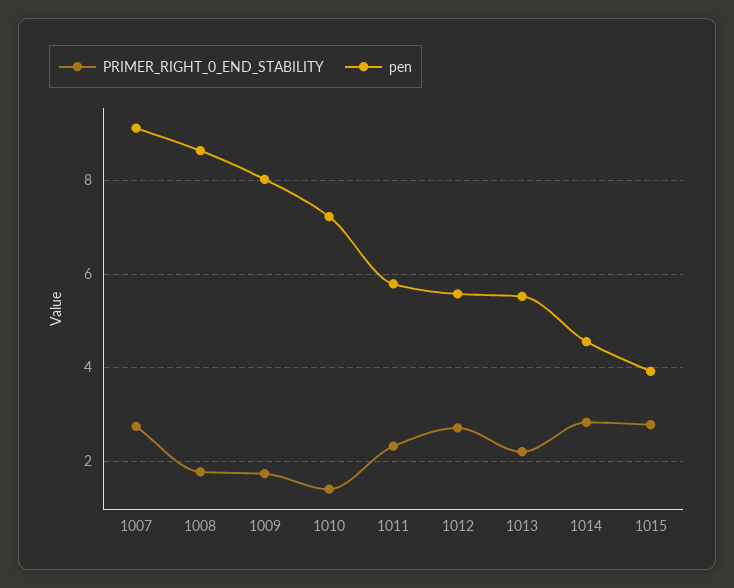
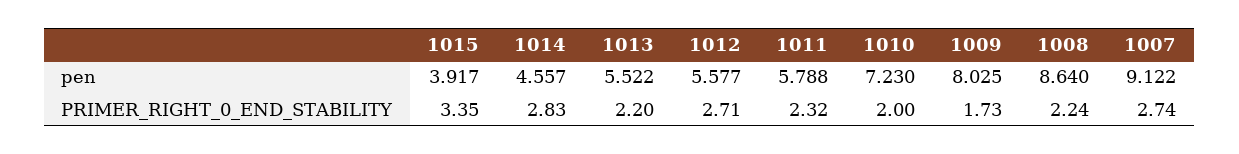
PRIMER_RIGHT_0_END_STABILITY, 1008: 1.8 -> 2.24
PRIMER_RIGHT_0_END_STABILITY, 1010: 1.4 -> 2
PRIMER_RIGHT_0_END_STABILITY, 1015: 2.8 -> 3.35

